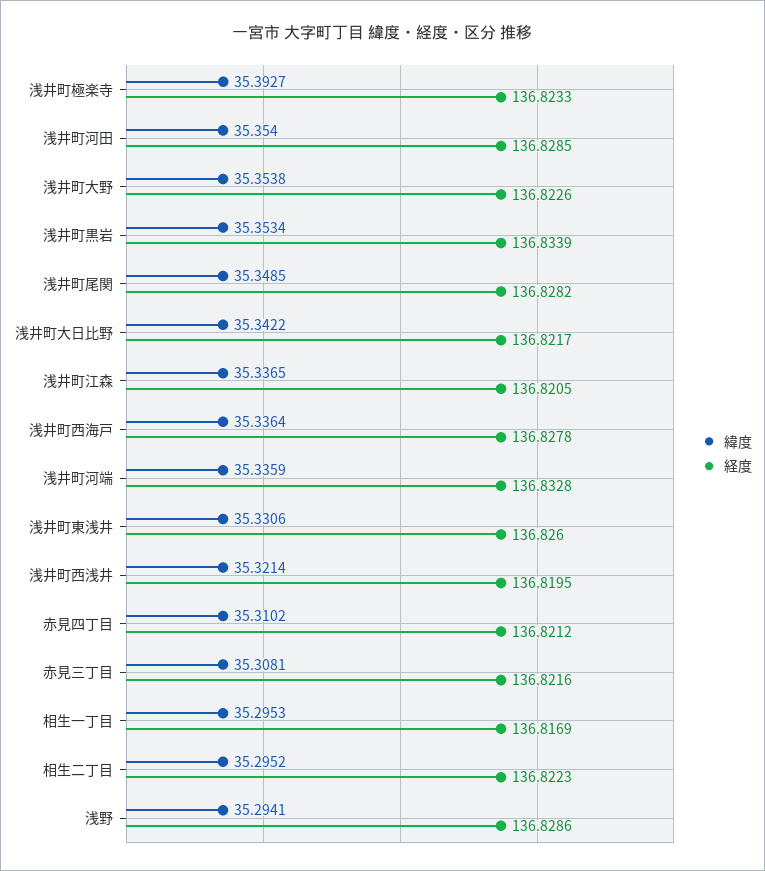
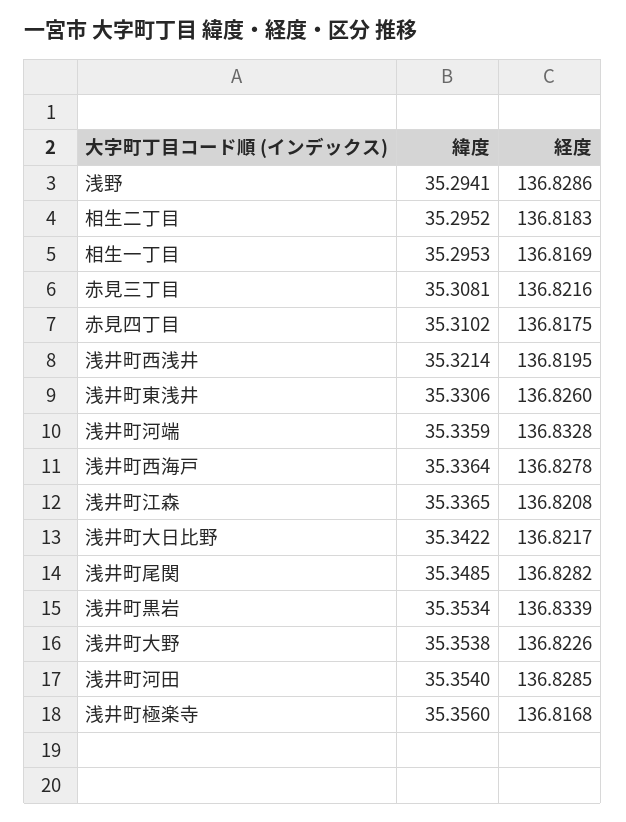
緯度, 浅井町極楽寺: 35.3927 -> 35.356
経度, 浅井町極楽寺: 136.8233 -> 136.8168
経度, 浅井町江森: 136.8205 -> 136.8208
経度, 赤見四丁目: 136.8212 -> 136.8175
経度, 相生二丁目: 136.8223 -> 136.8183

